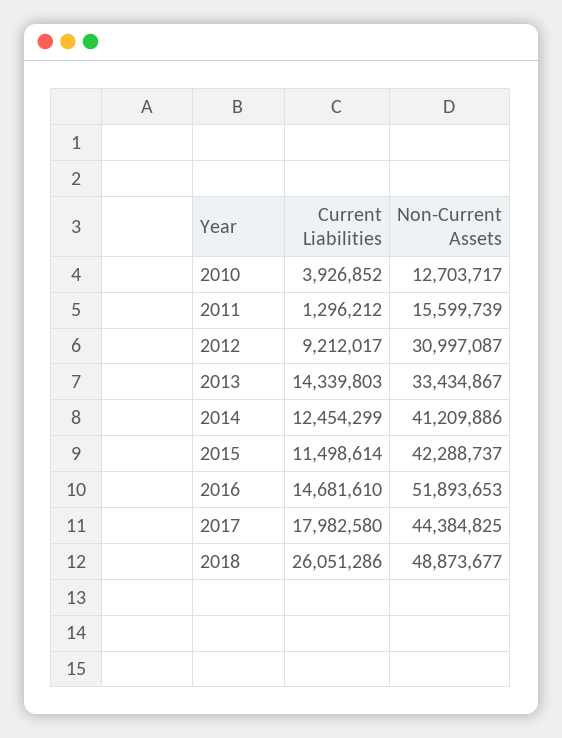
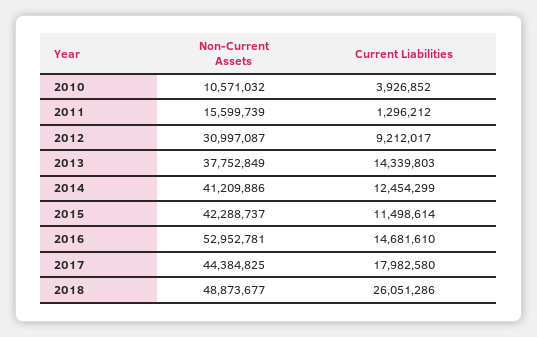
Non-Current Assets, 2010: 12703717 -> 10571032
Non-Current Assets, 2013: 33434867 -> 37752849
Non-Current Assets, 2016: 51893653 -> 52952781

